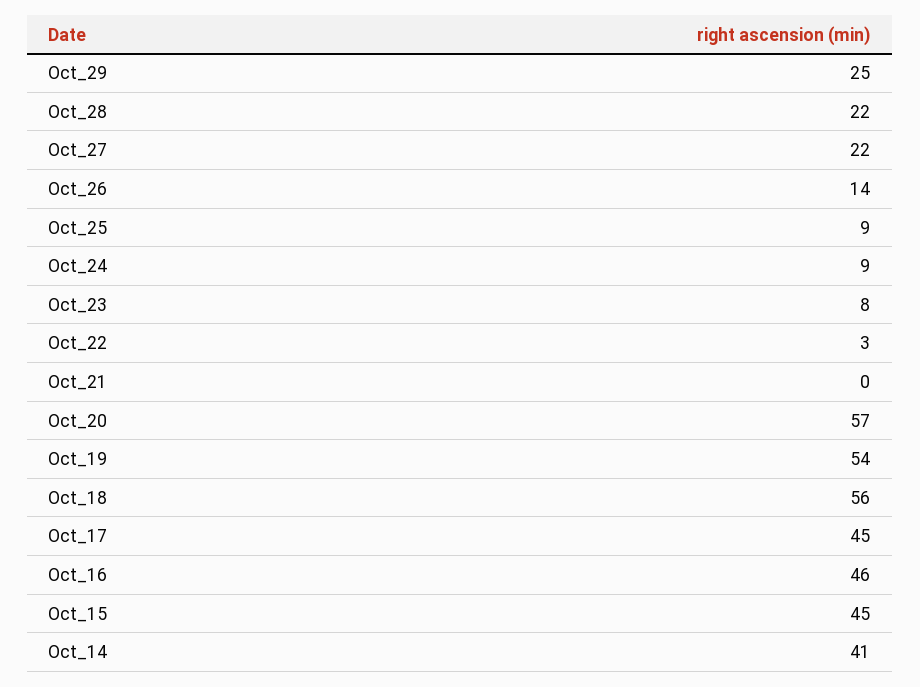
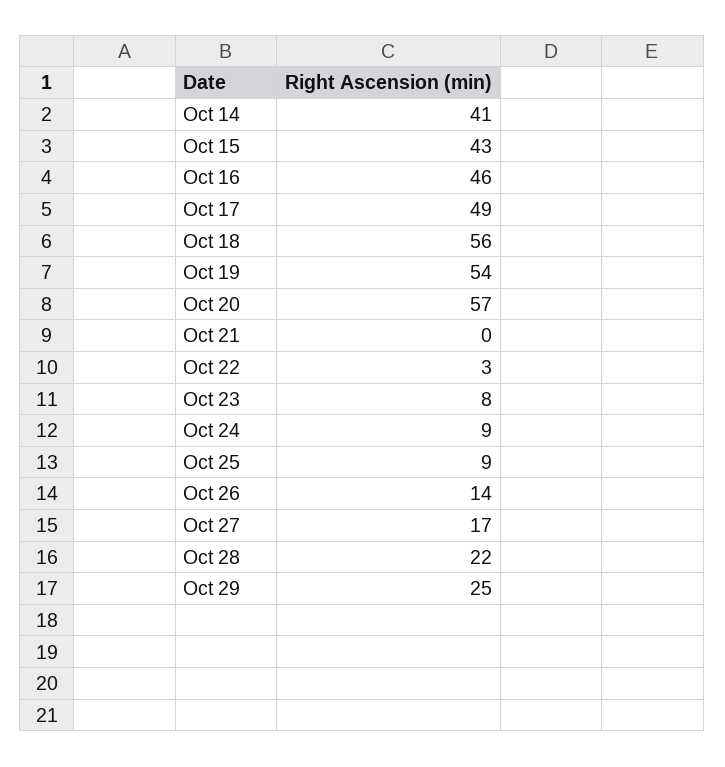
Oct_27: 22 -> 17
Oct_17: 45 -> 49
Oct_15: 45 -> 43

